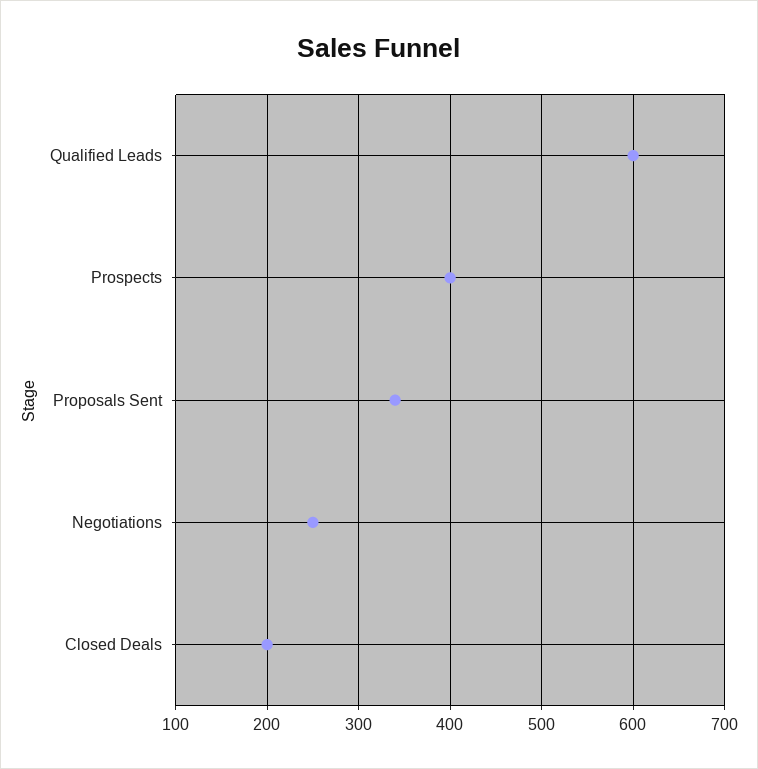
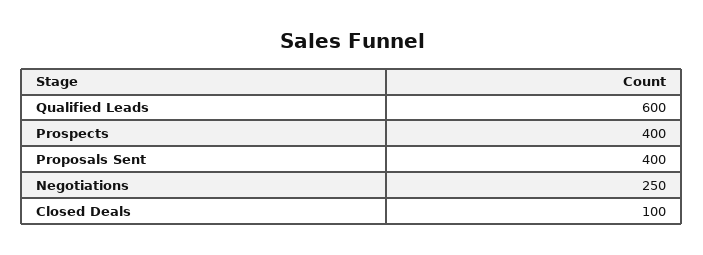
Proposals Sent: 340 -> 400
Closed Deals: 200 -> 100

